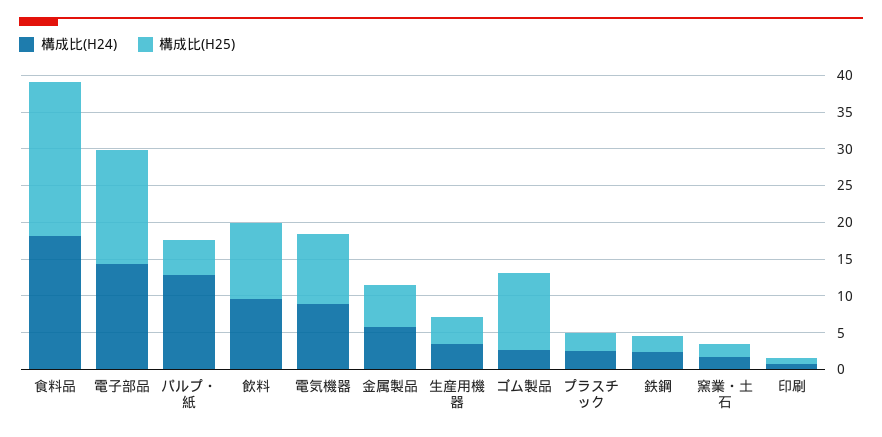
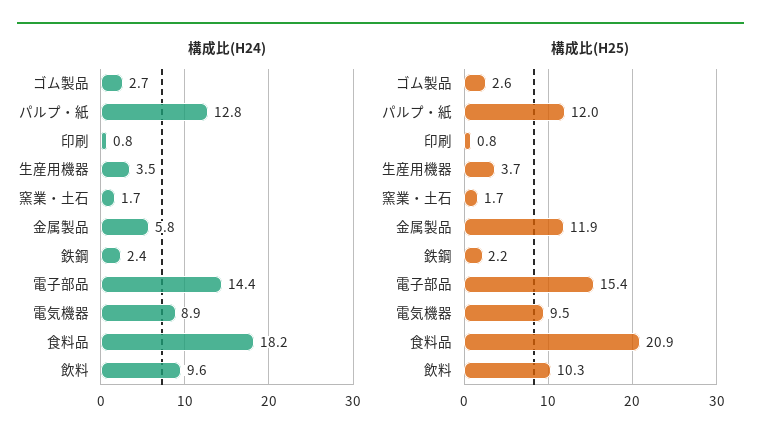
構成比(H25), パルプ・紙: 5 -> 12
構成比(H25), 金属製品: 5 -> 11.9
構成比(H25), ゴム製品: 10 -> 2.6
構成比(H24), プラスチック: 2.5 -> none
構成比(H25), プラスチック: 2.5 -> none

